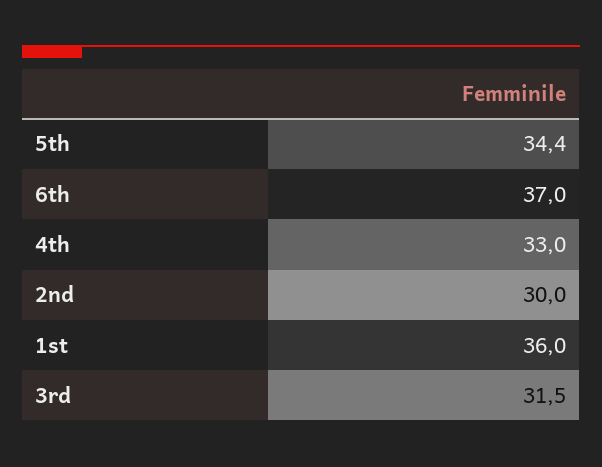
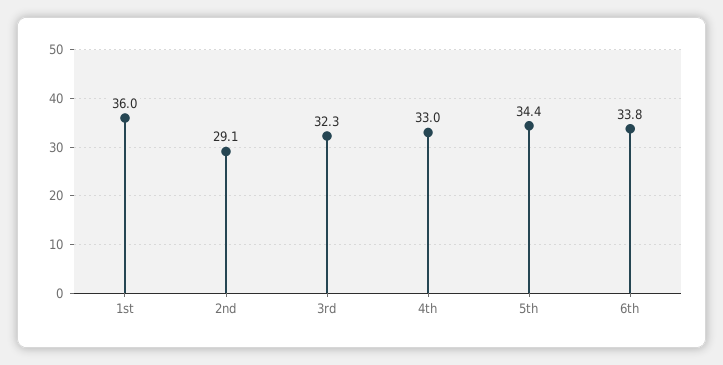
6th: 37 -> 33.8
2nd: 30 -> 29.1
3rd: 31.5 -> 32.3

